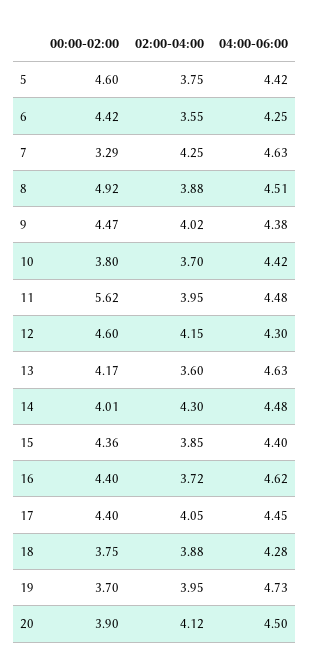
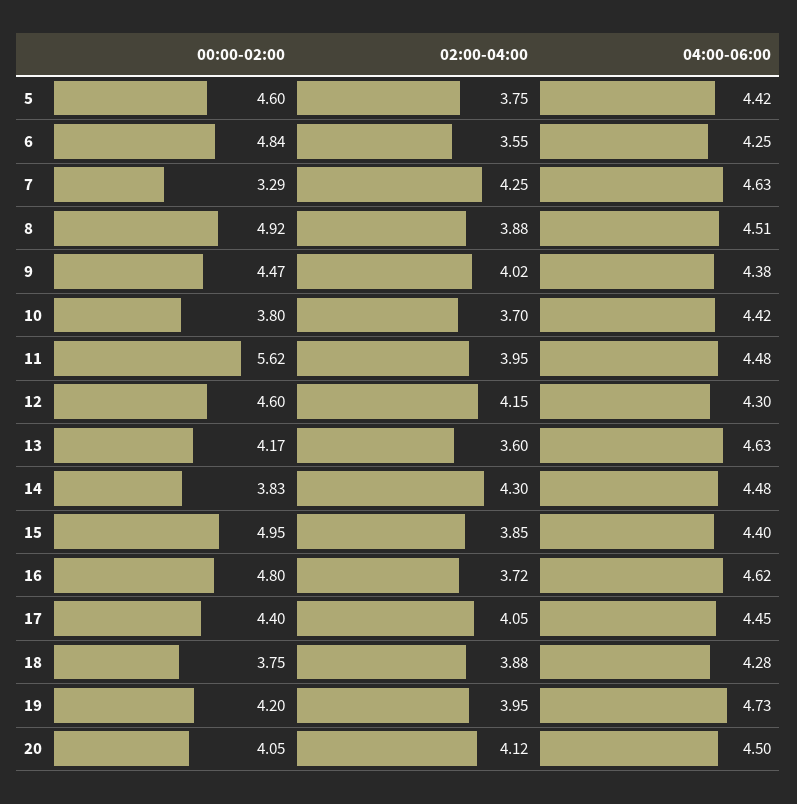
00:00-02:00, 6: 4.42 -> 4.84
00:00-02:00, 14: 4.01 -> 3.83
00:00-02:00, 15: 4.36 -> 4.95
00:00-02:00, 16: 4.4 -> 4.8
00:00-02:00, 19: 3.7 -> 4.2
00:00-02:00, 20: 3.9 -> 4.05

